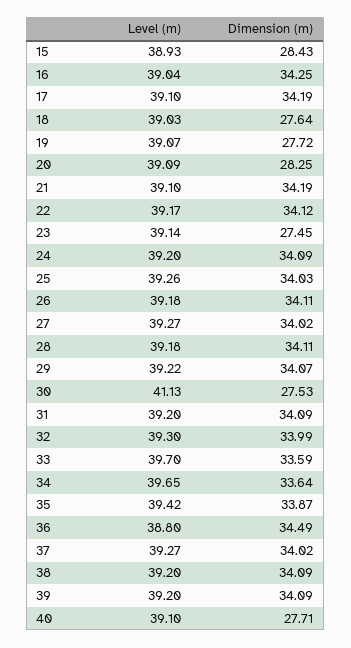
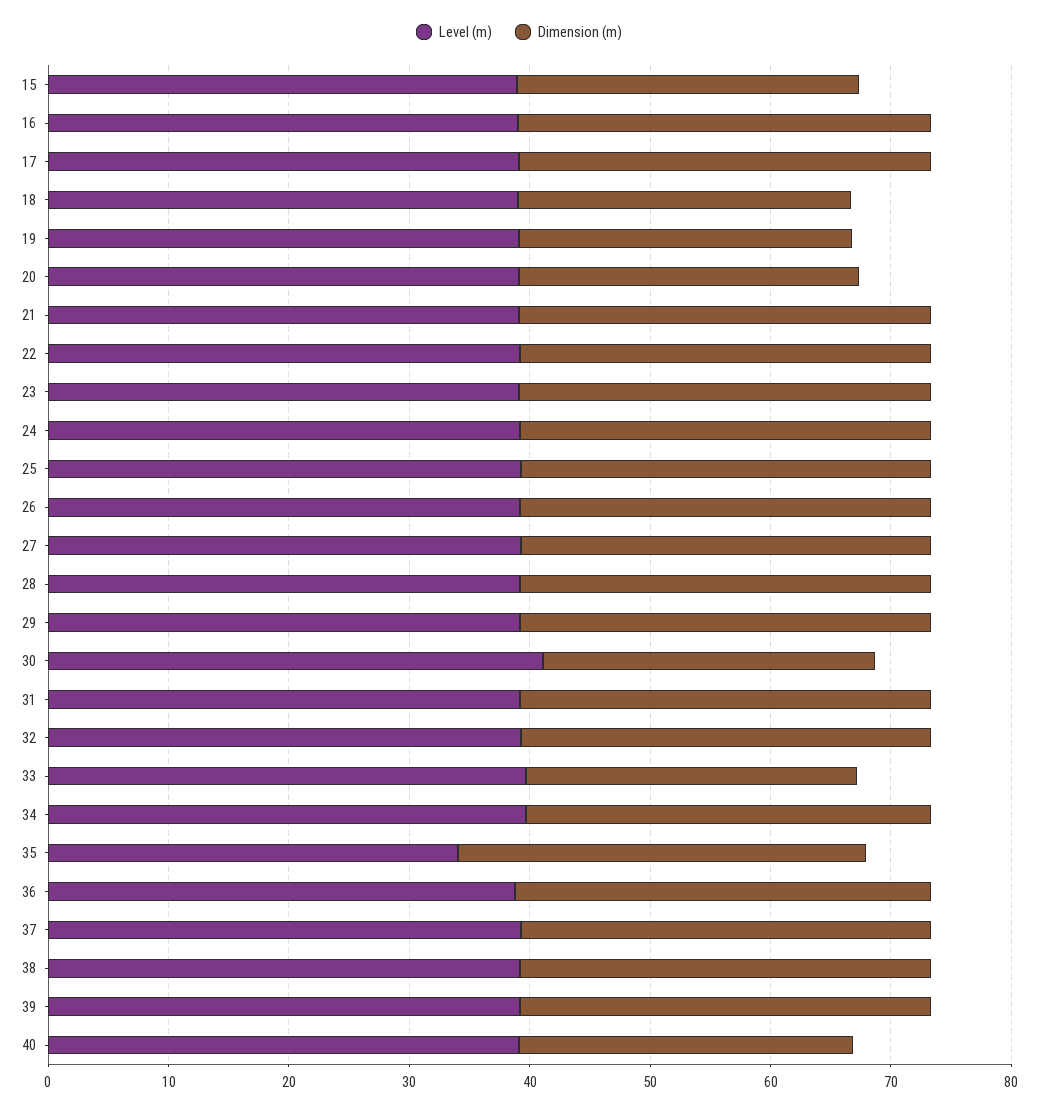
Dimension (m), 23: 27.45 -> 34
Dimension (m), 33: 33.59 -> 28
Level (m), 35: 39.42 -> 34

